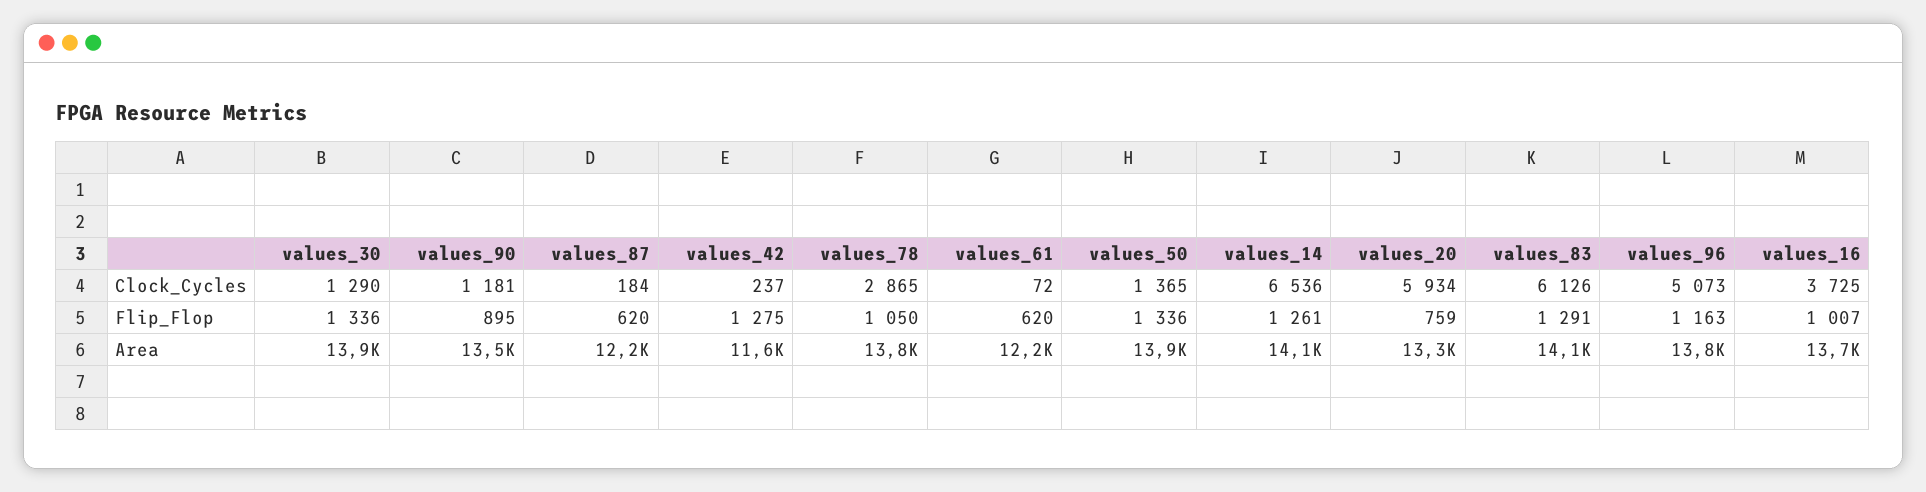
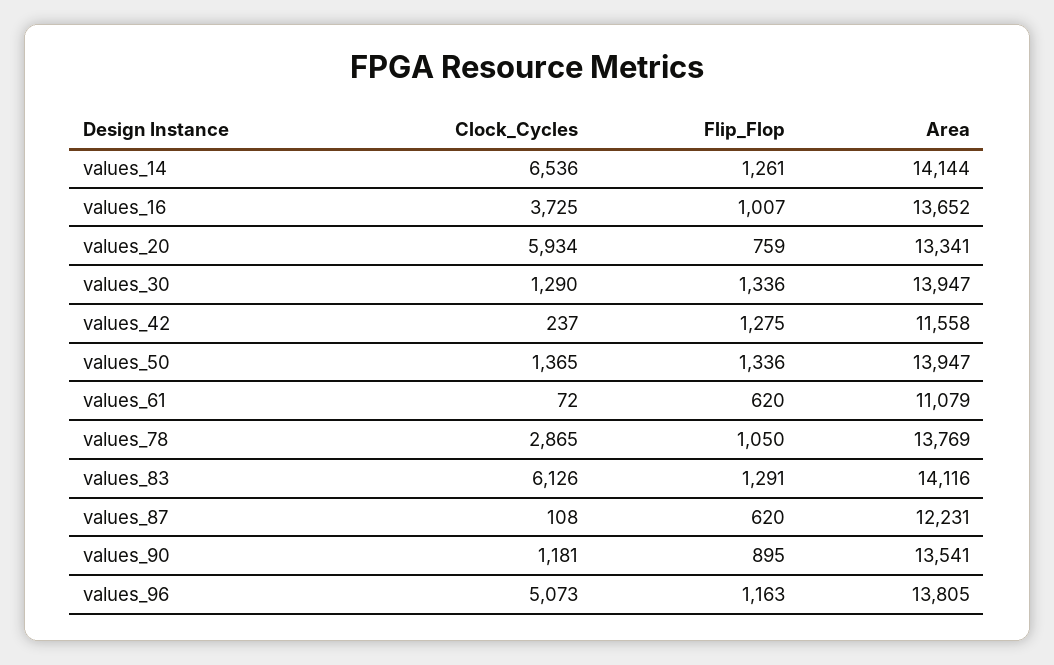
values_87, Clock_Cycles: 184 -> 108
values_61, Area: 12200 -> 11079

